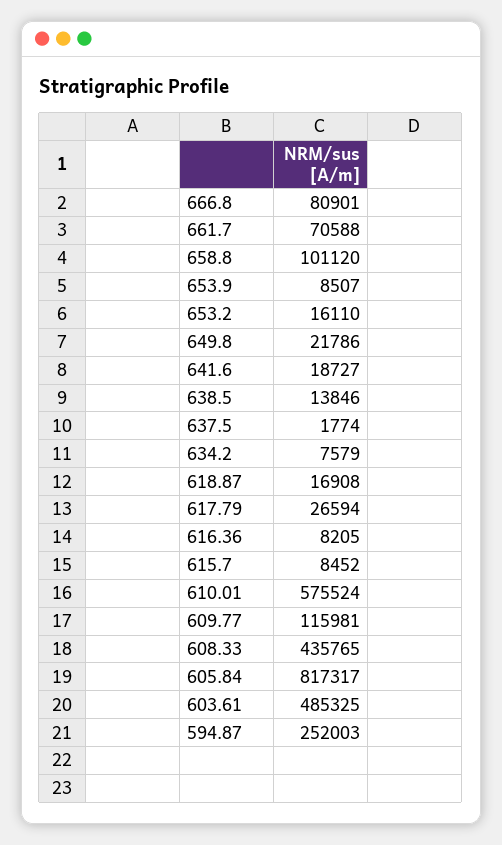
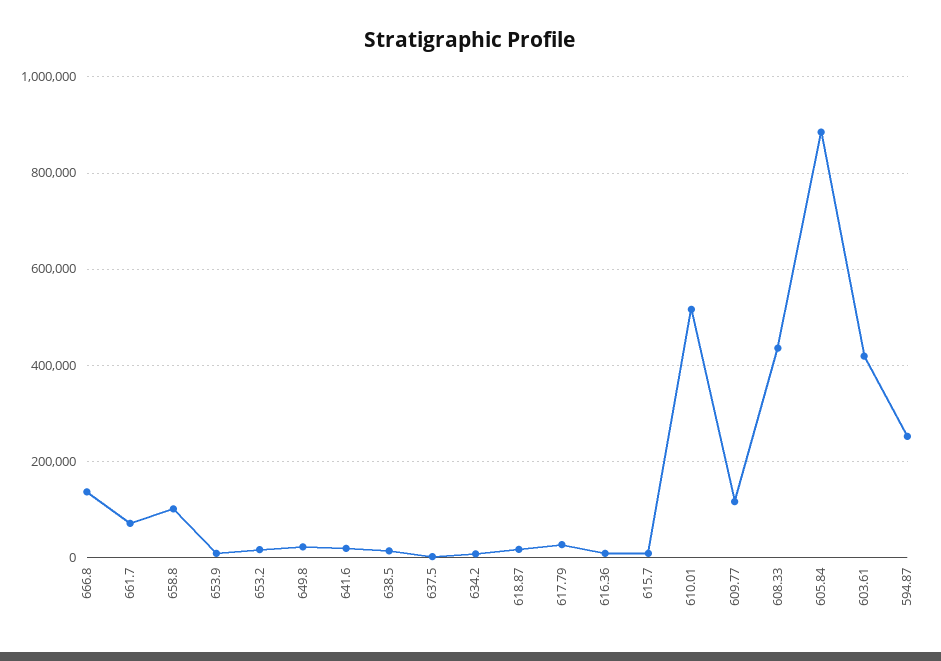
666.8: 80901 -> 140000
610.01: 575524 -> 520000
605.84: 817317 -> 880000
603.61: 485325 -> 420000

